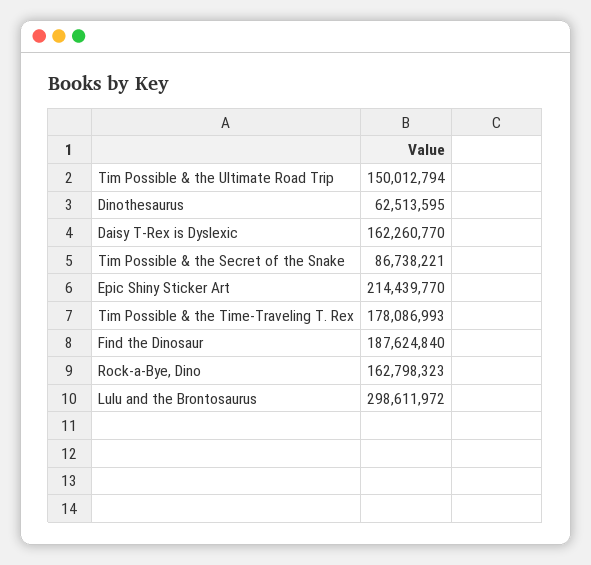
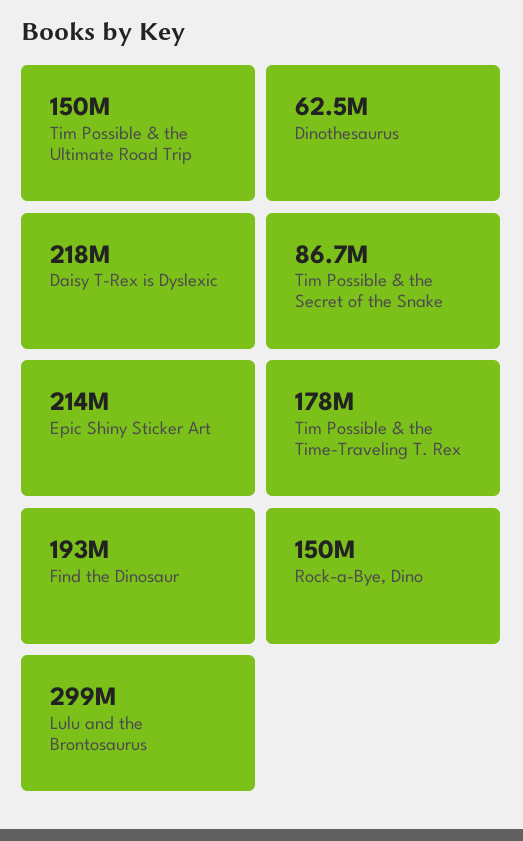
Daisy T-Rex is Dyslexic: 162260770 -> 218000000
Find the Dinosaur: 187624840 -> 193000000
Rock-a-Bye, Dino: 162798323 -> 150000000

